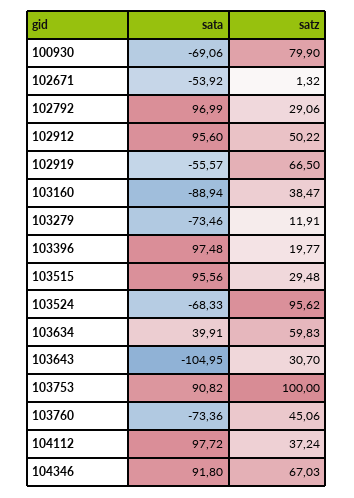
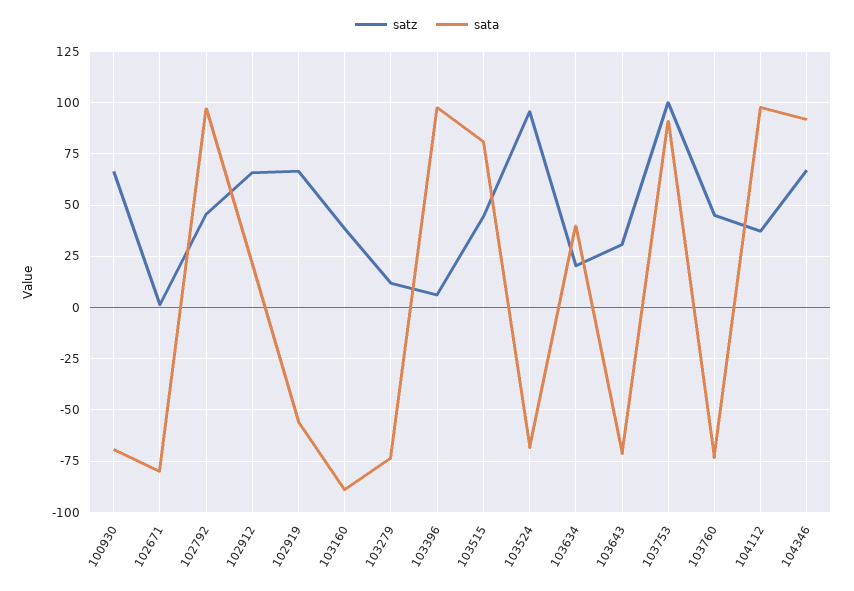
satz, 100930: 79.9 -> 65
sata, 102671: -53.92 -> -80
satz, 102792: 29.06 -> 45
sata, 102912: 95.6 -> 20
satz, 102912: 50.22 -> 65
satz, 103396: 19.77 -> 5
sata, 103515: 95.56 -> 80
satz, 103515: 29.48 -> 45
satz, 103634: 59.83 -> 20
sata, 103643: -104.95 -> -70

